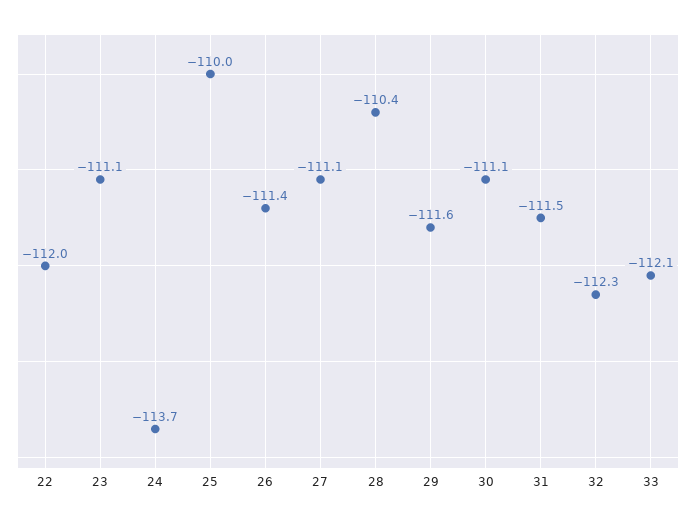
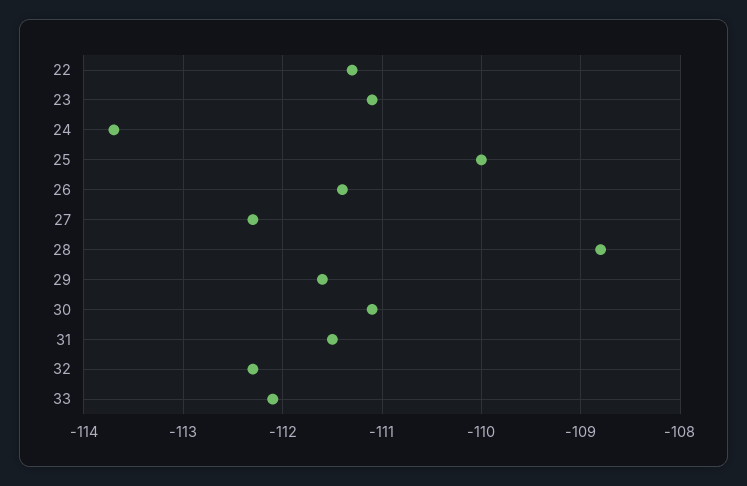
22: -112 -> -111.3
27: -111.1 -> -112.3
28: -110.4 -> -108.8

